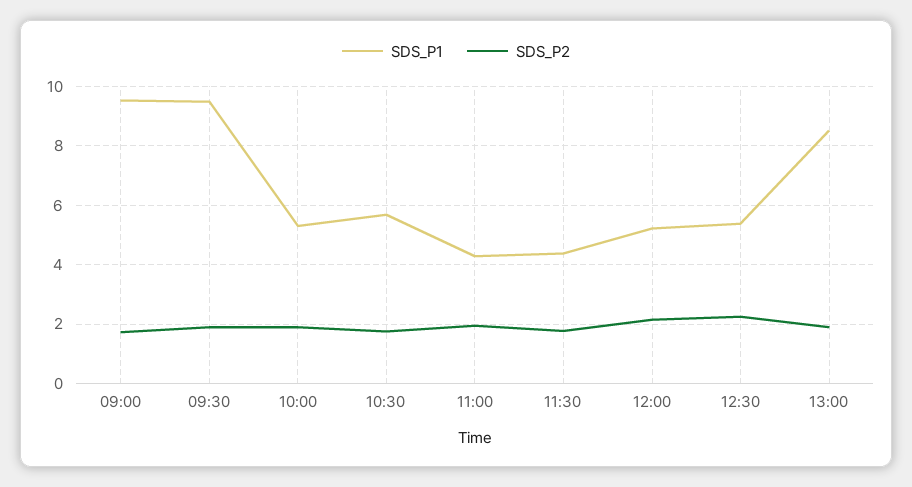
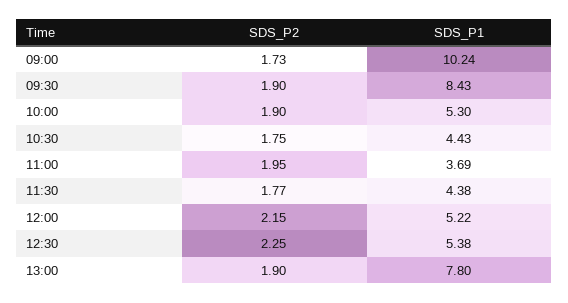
SDS_P1, 09:00: 9.5 -> 10.24
SDS_P1, 09:30: 9.5 -> 8.43
SDS_P1, 10:30: 5.75 -> 4.43
SDS_P1, 11:00: 4.25 -> 3.69
SDS_P1, 13:00: 8.5 -> 7.8

